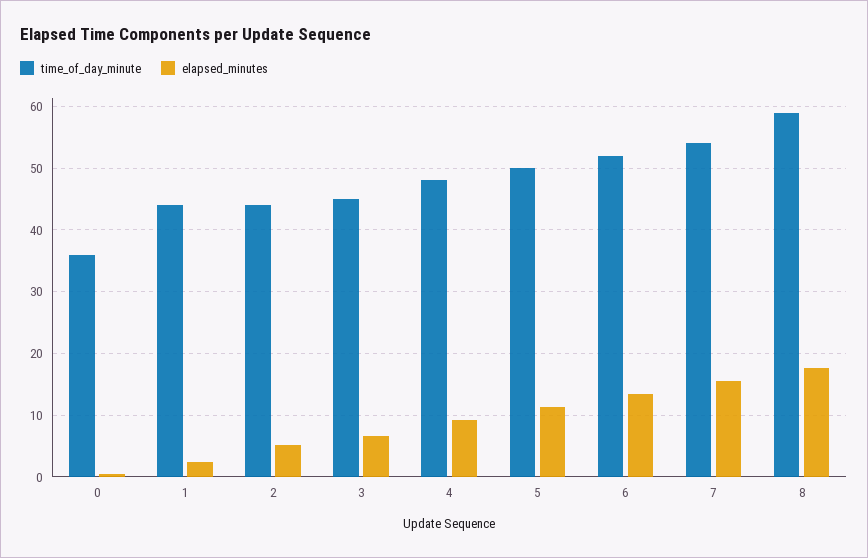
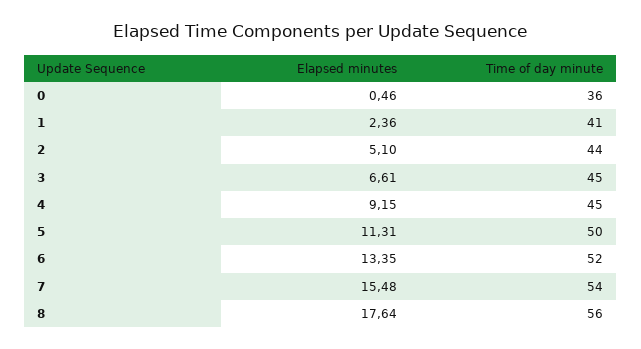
time_of_day_minute, 1: 44 -> 41
time_of_day_minute, 4: 48 -> 45
time_of_day_minute, 8: 59 -> 56

